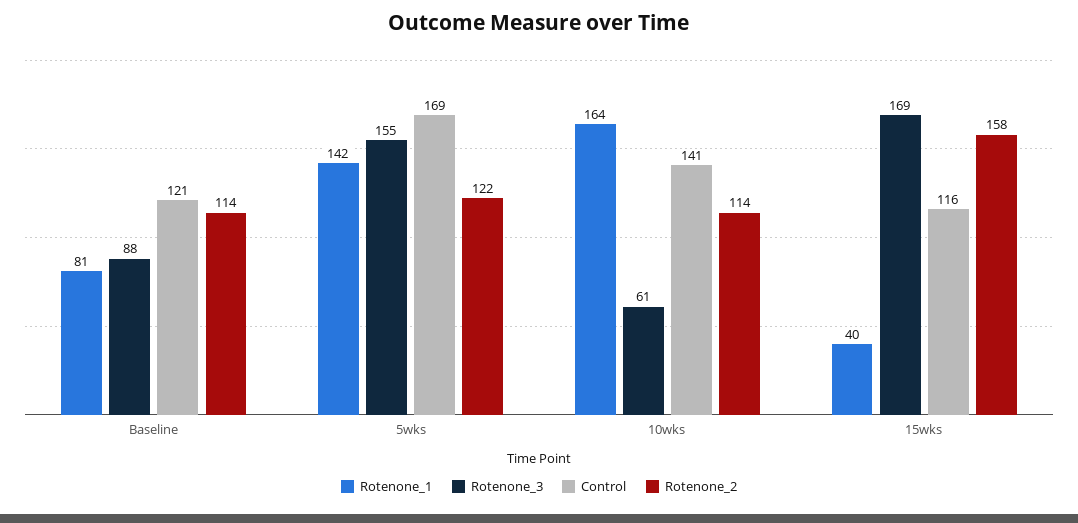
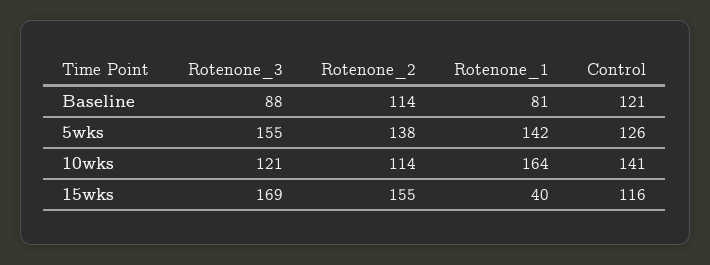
Control, 5wks: 169 -> 126
Rotenone_2, 5wks: 122 -> 138
Rotenone_3, 10wks: 61 -> 121
Rotenone_2, 15wks: 158 -> 155

